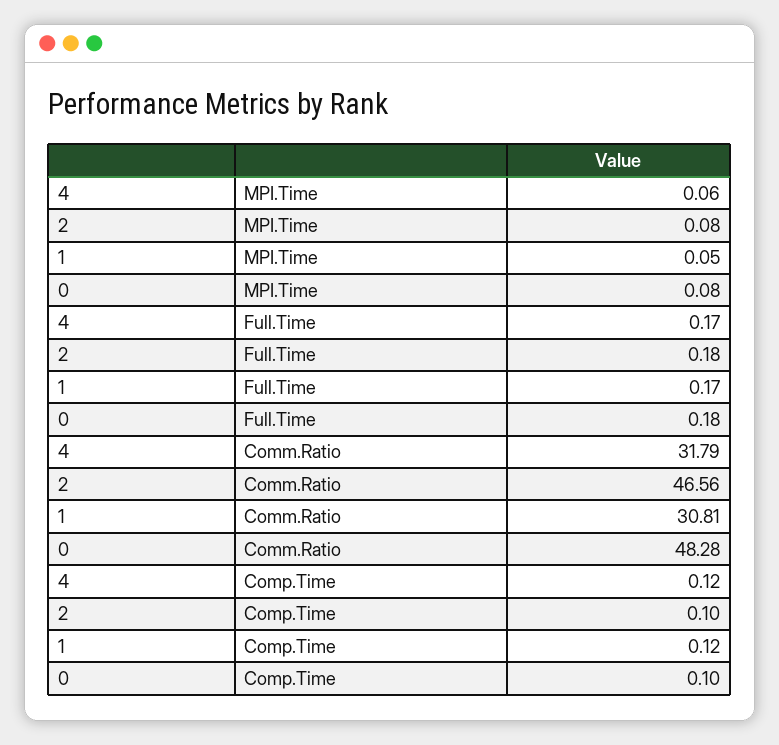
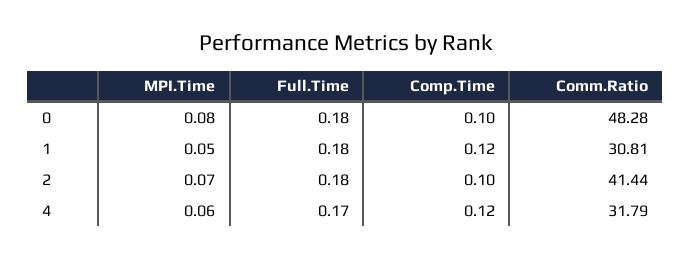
2, MPI.Time: 0.08 -> 0.07
1, Full.Time: 0.17 -> 0.18
2, Comm.Ratio: 46.56 -> 41.44

